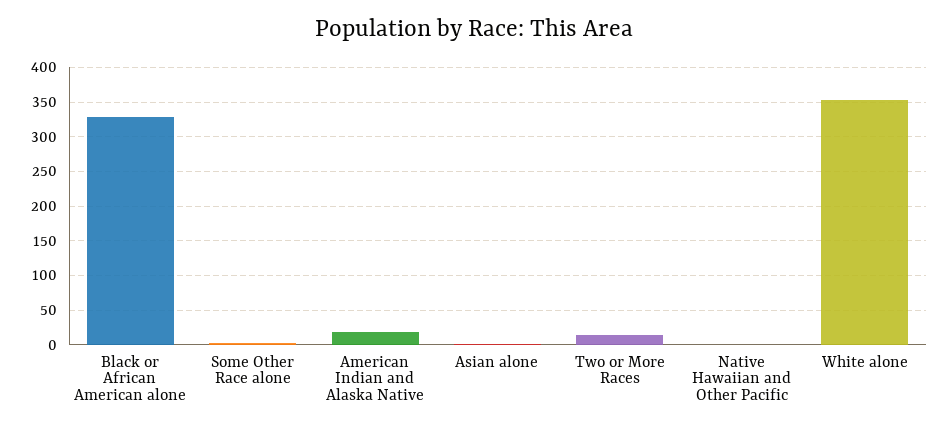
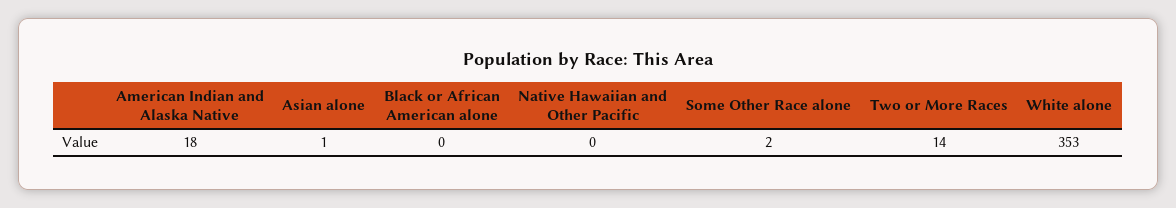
Black or African American alone: 330 -> 0

